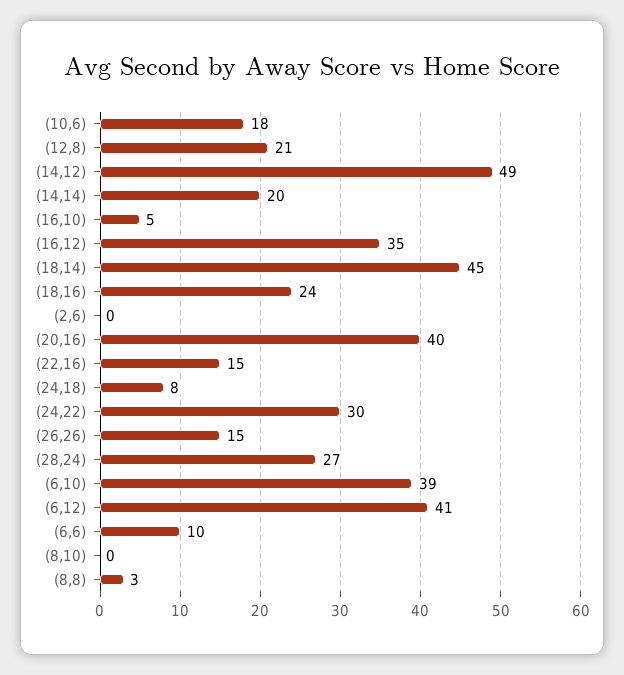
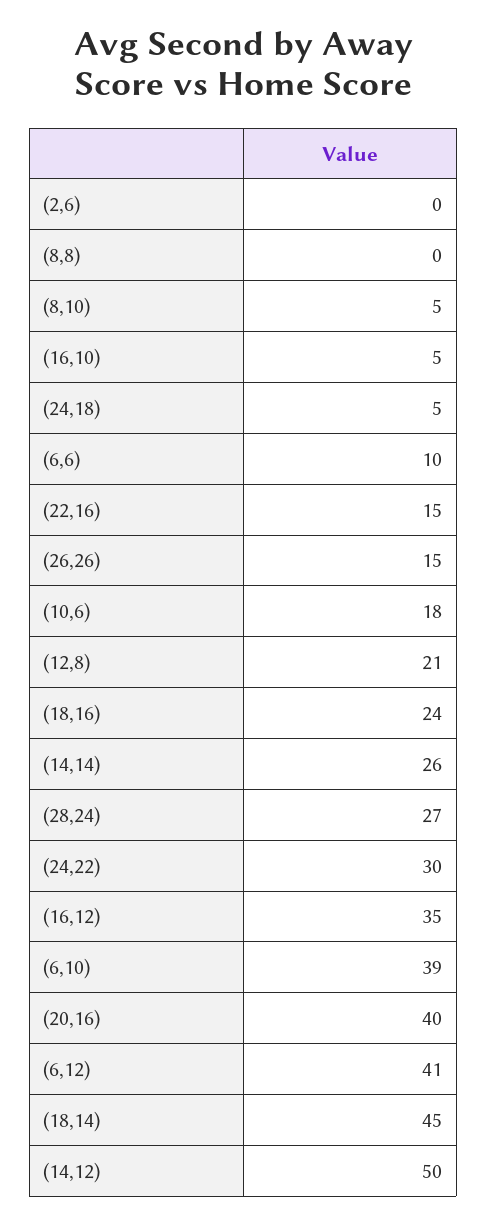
(14,12): 49 -> 50
(14,14): 20 -> 26
(24,18): 8 -> 5
(8,10): 0 -> 5
(8,8): 3 -> 0

